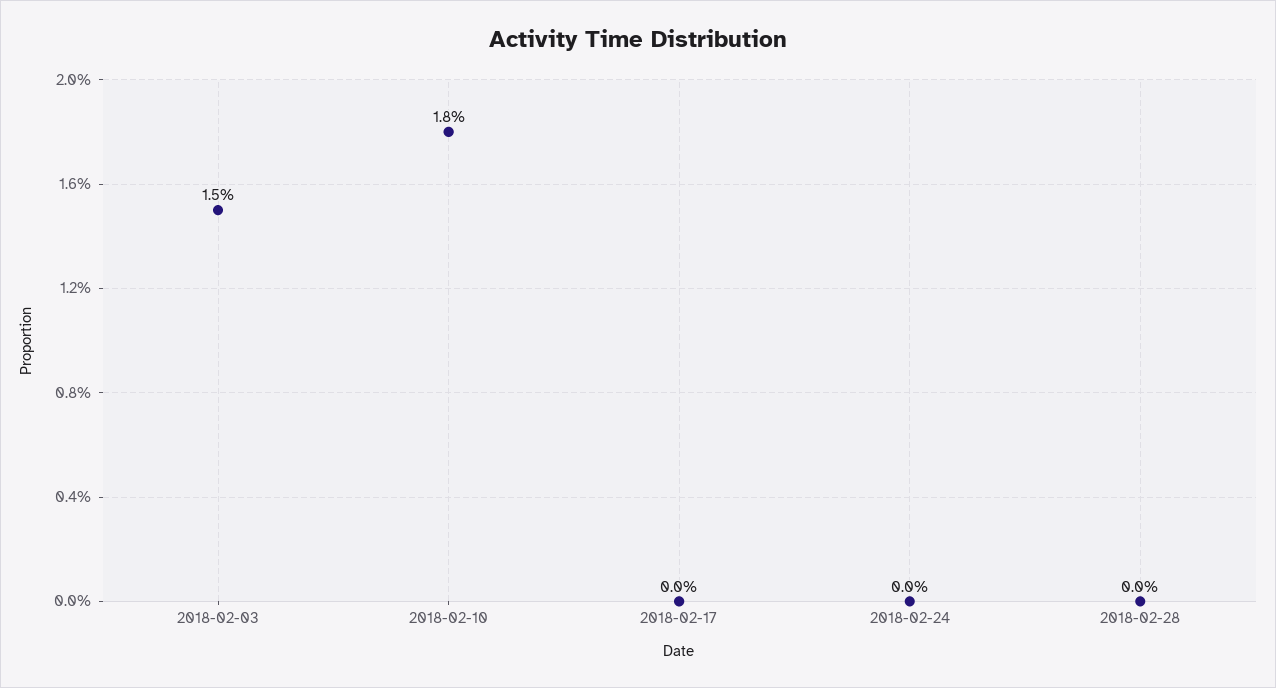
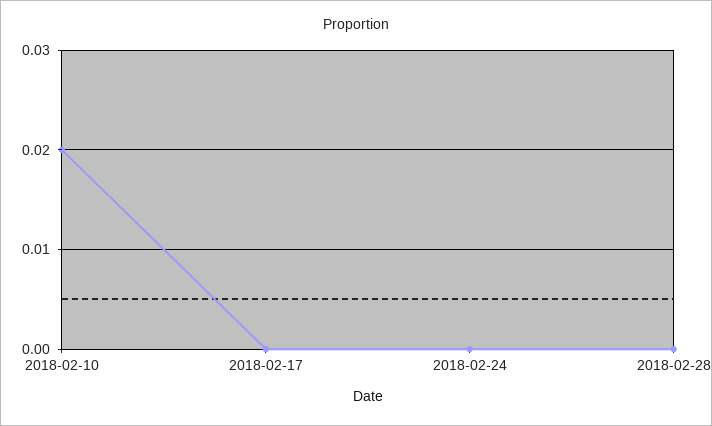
2018-02-03: 0.015 -> none
2018-02-10: 0.018 -> 0.02

